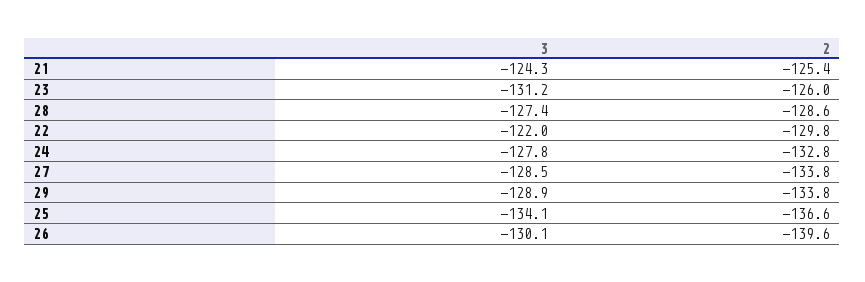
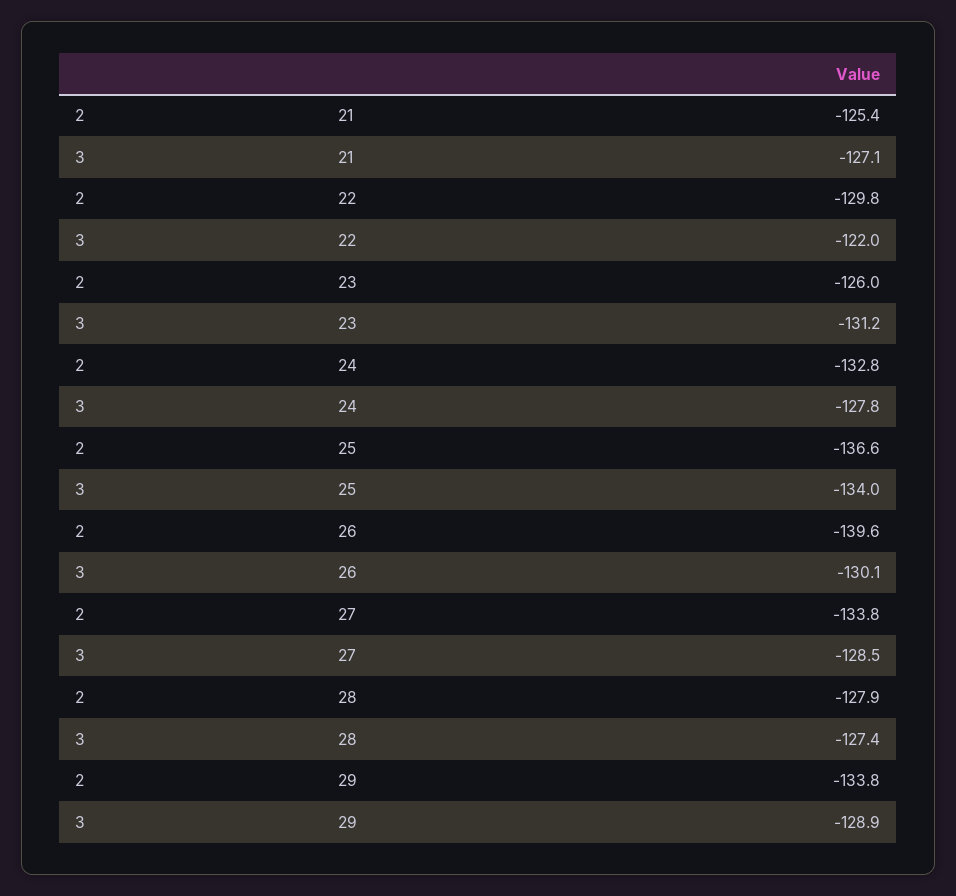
3, 21: -124.3 -> -127.1
2, 28: -128.6 -> -127.9
3, 25: -134.1 -> -134

